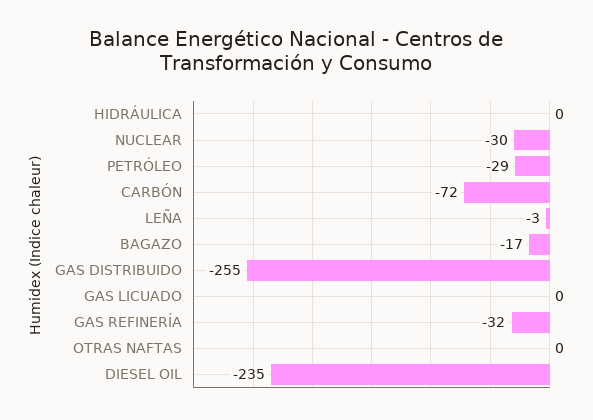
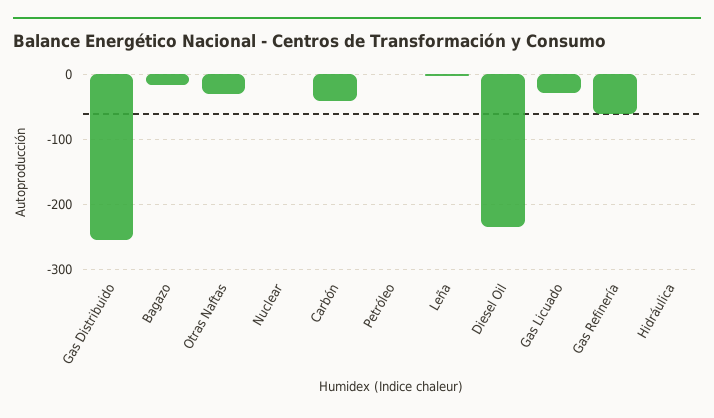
NUCLEAR: -30 -> 0
PETRÓLEO: -29 -> 0
CARBÓN: -72 -> -40
GAS LICUADO: 0 -> -30
GAS REFINERÍA: -32 -> -60
OTRAS NAFTAS: 0 -> -30

